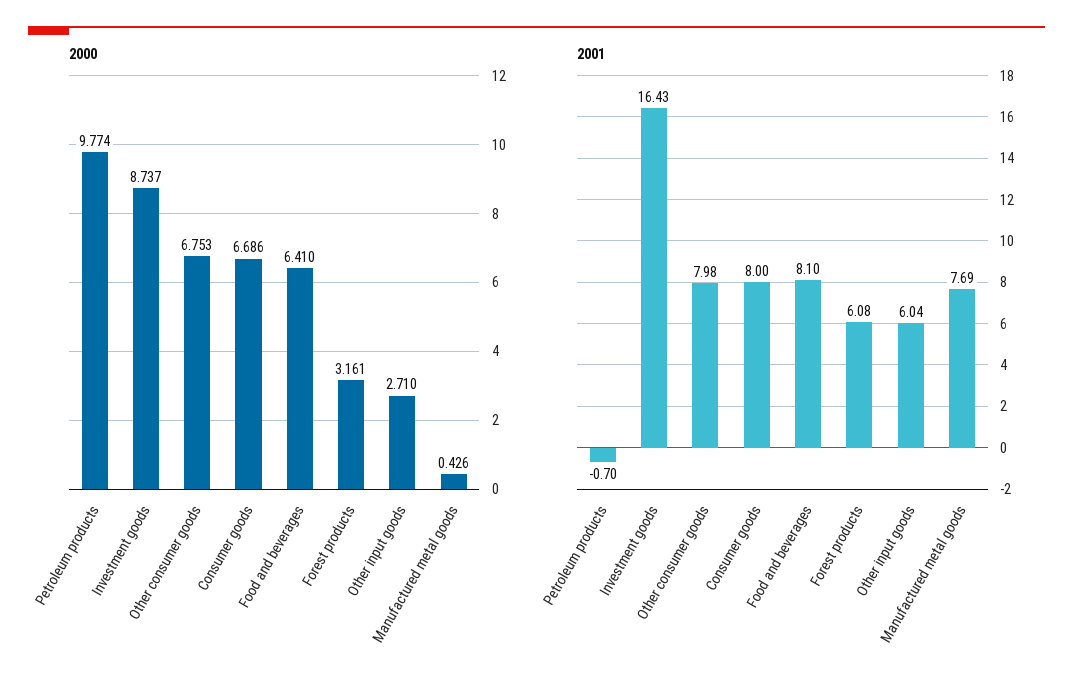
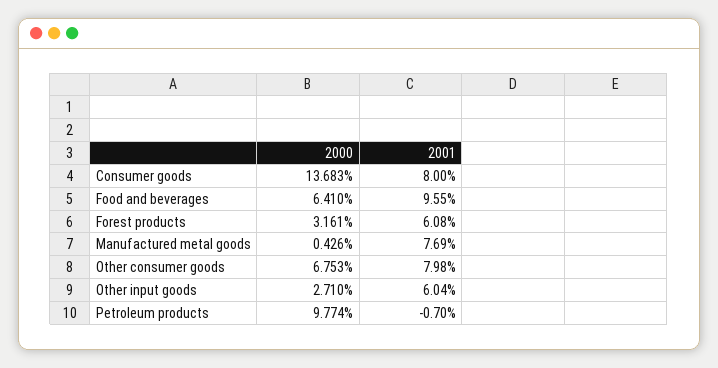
2000, Investment goods: 8.737 -> none
2000, Consumer goods: 6.686 -> 13.683
2001, Investment goods: 16.43 -> none
2001, Food and beverages: 8.1 -> 9.55

